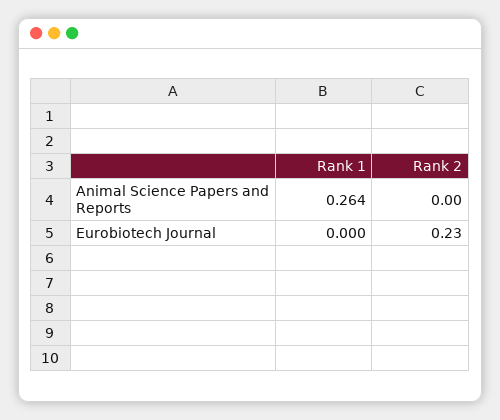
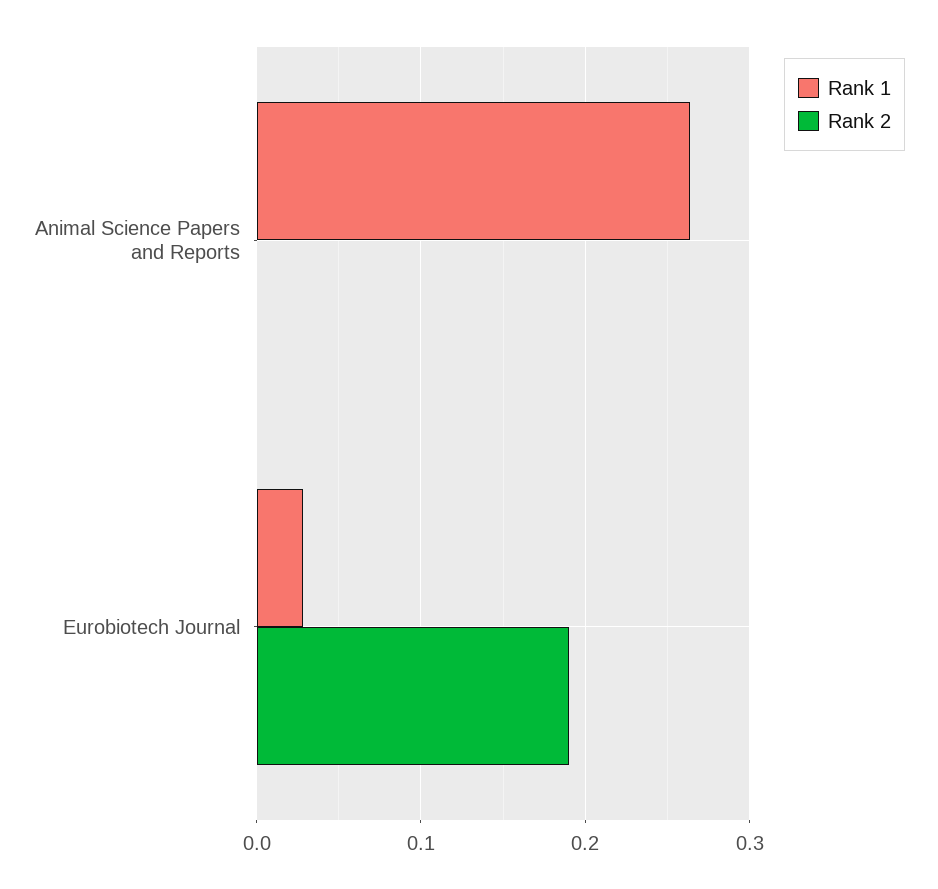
Rank 1, Eurobiotech Journal: 0 -> 0.03
Rank 2, Eurobiotech Journal: 0.23 -> 0.19

